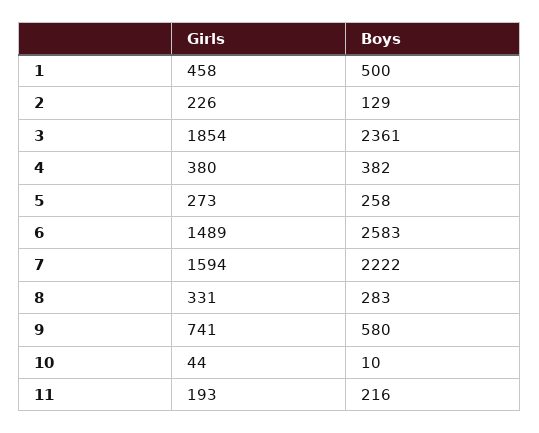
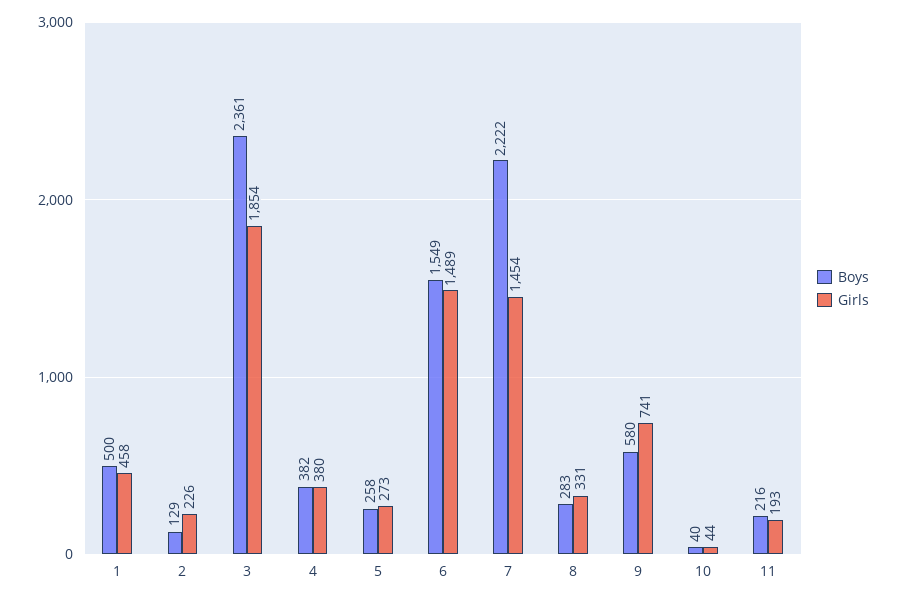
Boys, 6: 2583 -> 1549
Girls, 7: 1594 -> 1454
Boys, 10: 10 -> 40

